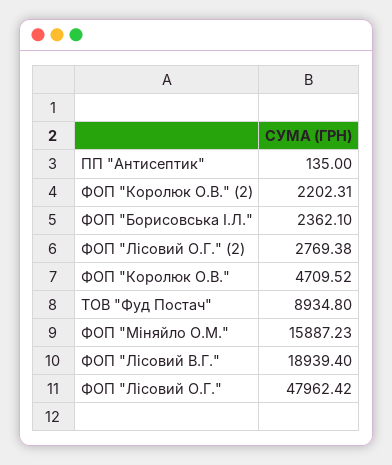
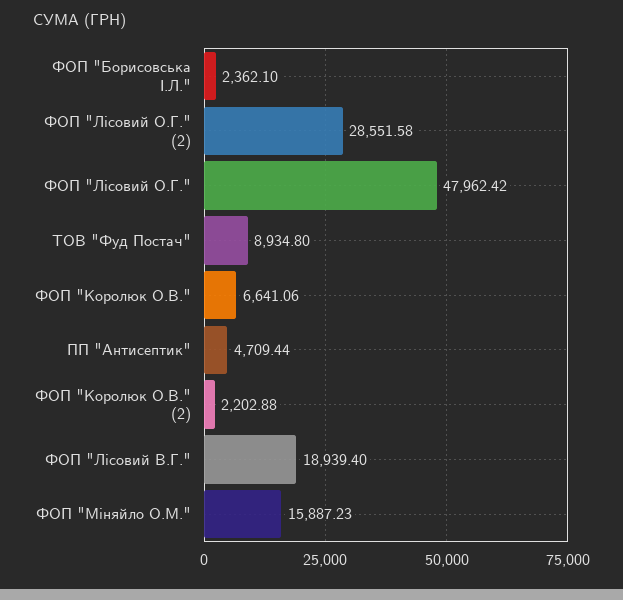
ПП "Антисептик": 135 -> 4709.44
ФОП "Королюк О.В." (2): 2202.31 -> 2202.88
ФОП "Лісовий О.Г." (2): 2769.38 -> 28551.58
ФОП "Королюк О.В.": 4709.52 -> 6641.06

